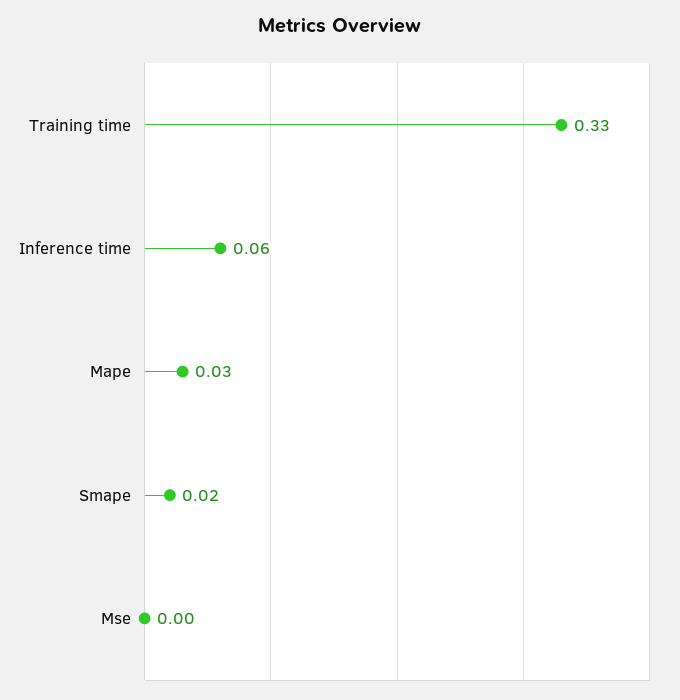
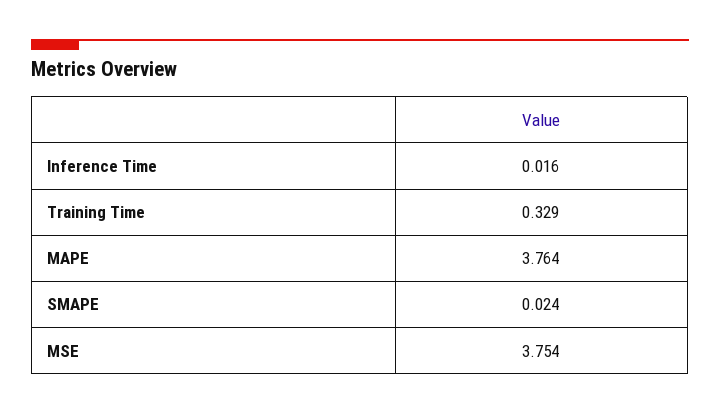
Inference time: 0.06 -> 0.016
Mape: 0.03 -> 3.764
Mse: 0 -> 3.754

